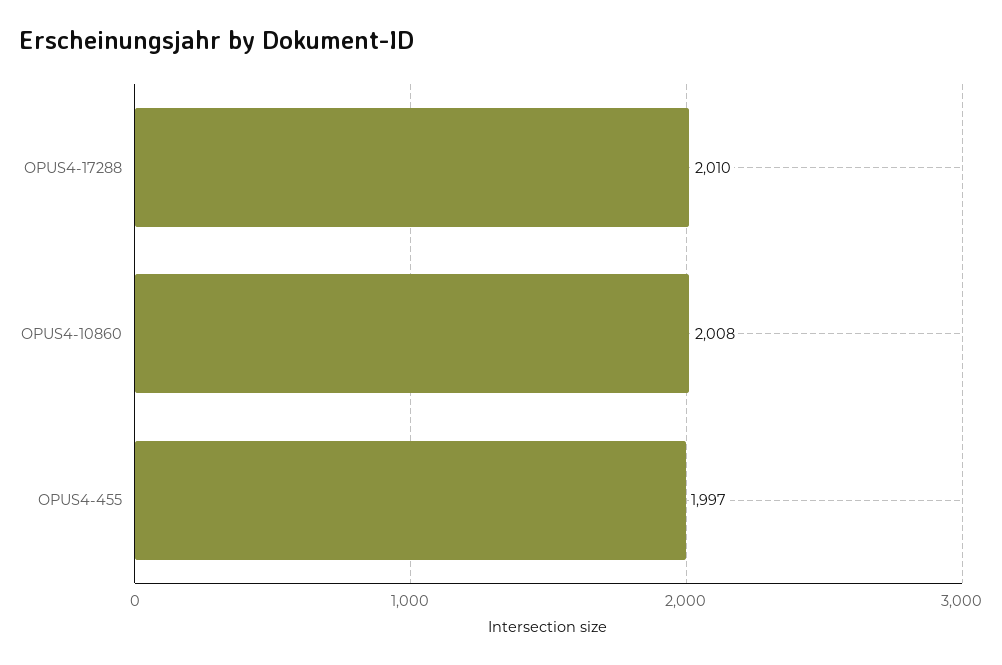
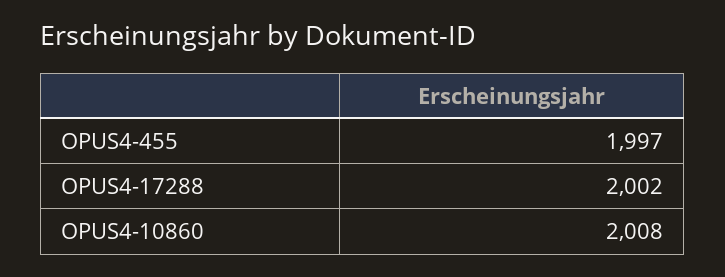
OPUS4-17288: 2010 -> 2002

